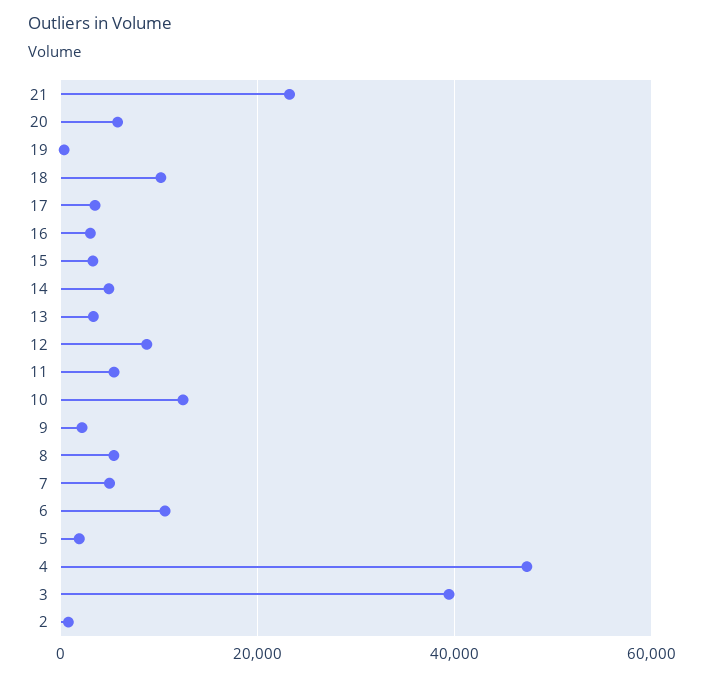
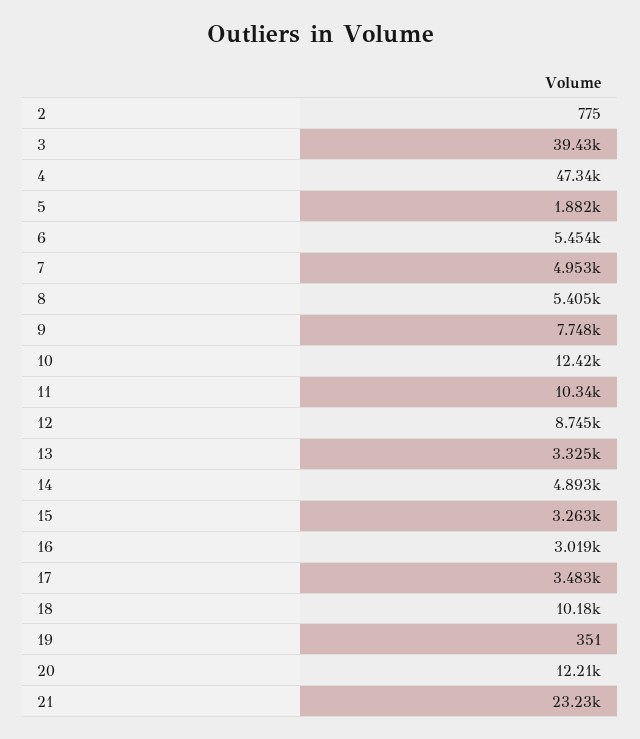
20: 6000 -> 12210
11: 6000 -> 10340
9: 2000 -> 7748
6: 10000 -> 5454

